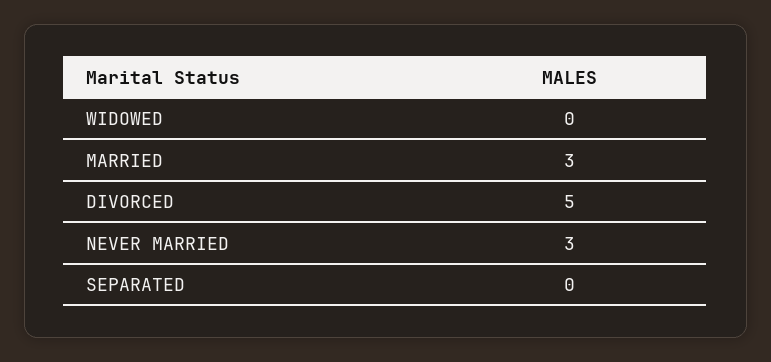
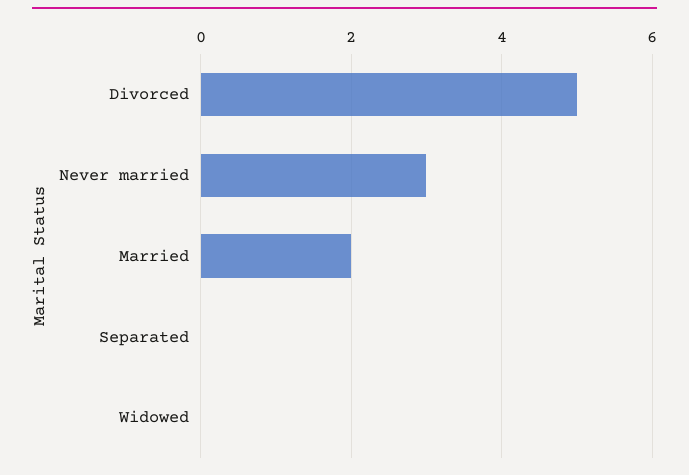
MARRIED: 3 -> 2

